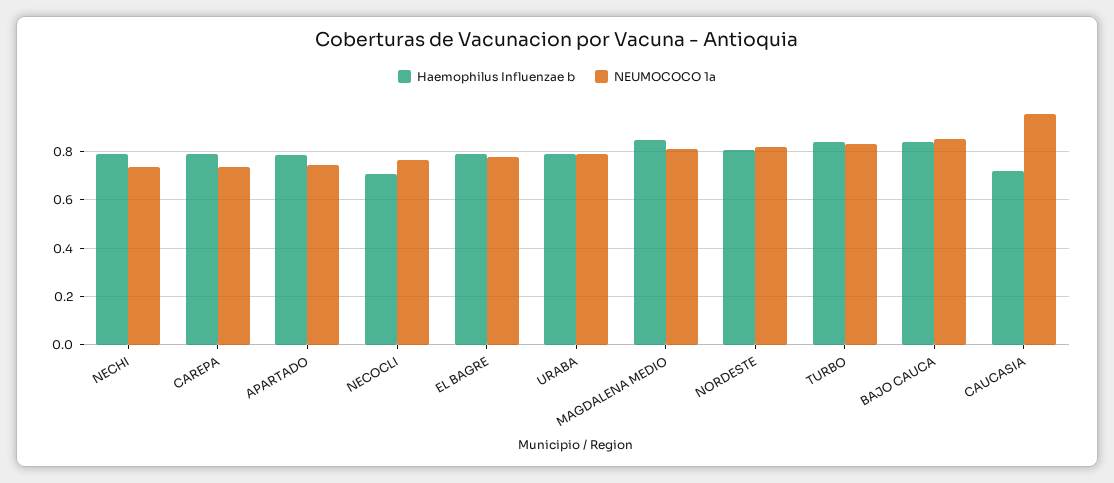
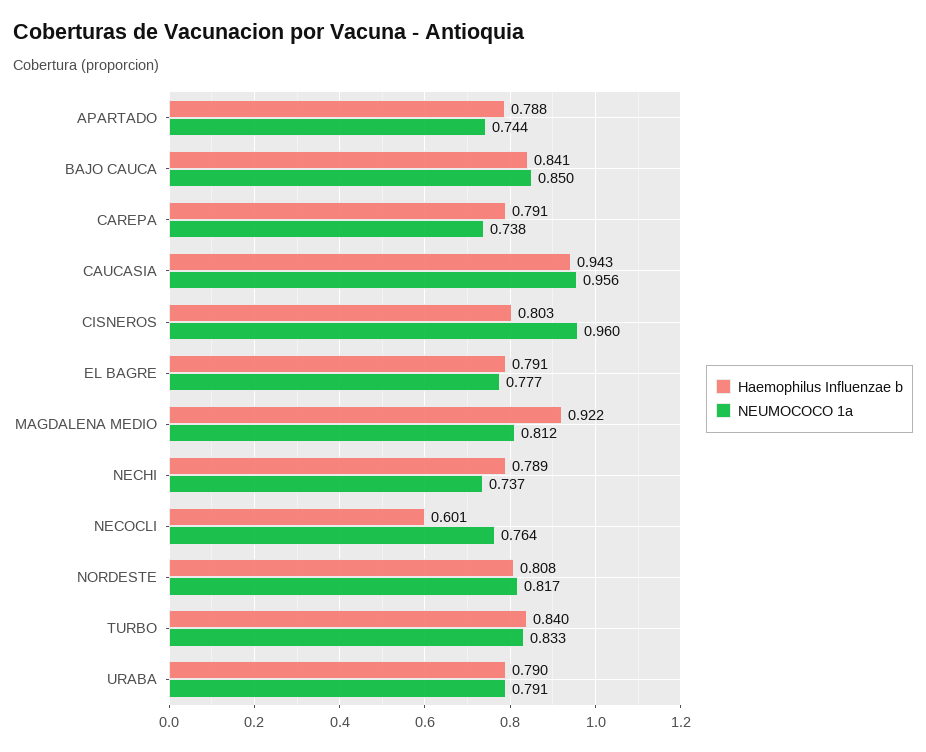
Haemophilus Influenzae b, NECOCLI: 0.7 -> 0.601
Haemophilus Influenzae b, MAGDALENA MEDIO: 0.85 -> 0.922
Haemophilus Influenzae b, CAUCASIA: 0.725 -> 0.943
Haemophilus Influenzae b, CISNEROS: none -> 0.803
NEUMOCOCO 1a, CISNEROS: none -> 0.96

